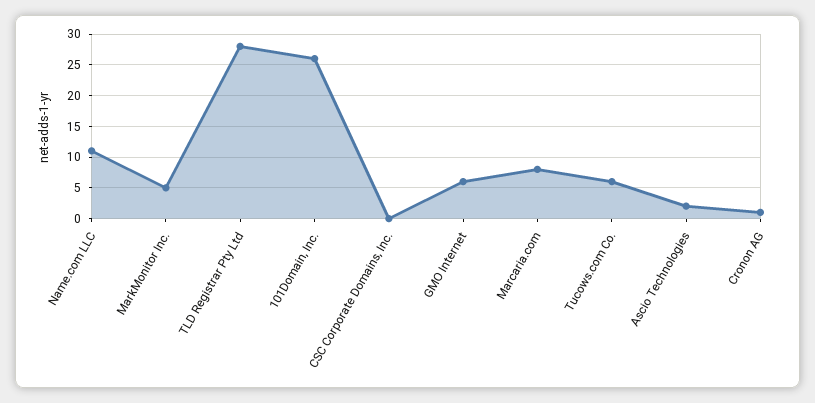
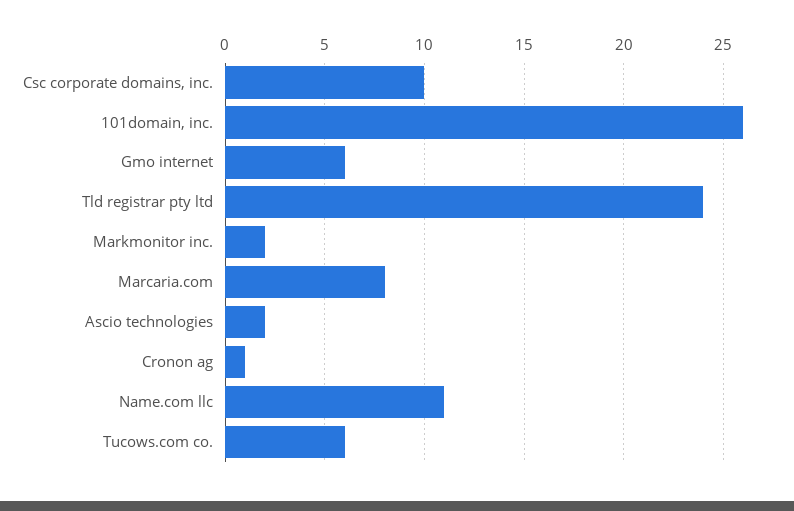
MarkMonitor Inc.: 5 -> 2
TLD Registrar Pty Ltd: 28 -> 24
CSC Corporate Domains, Inc.: 0 -> 10

